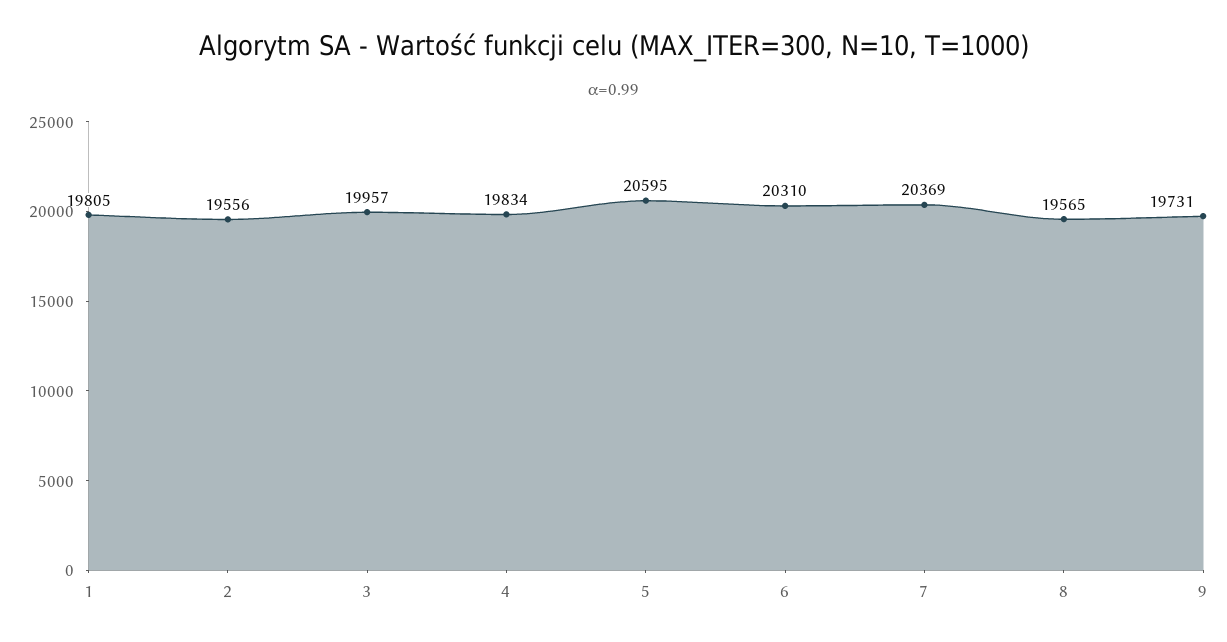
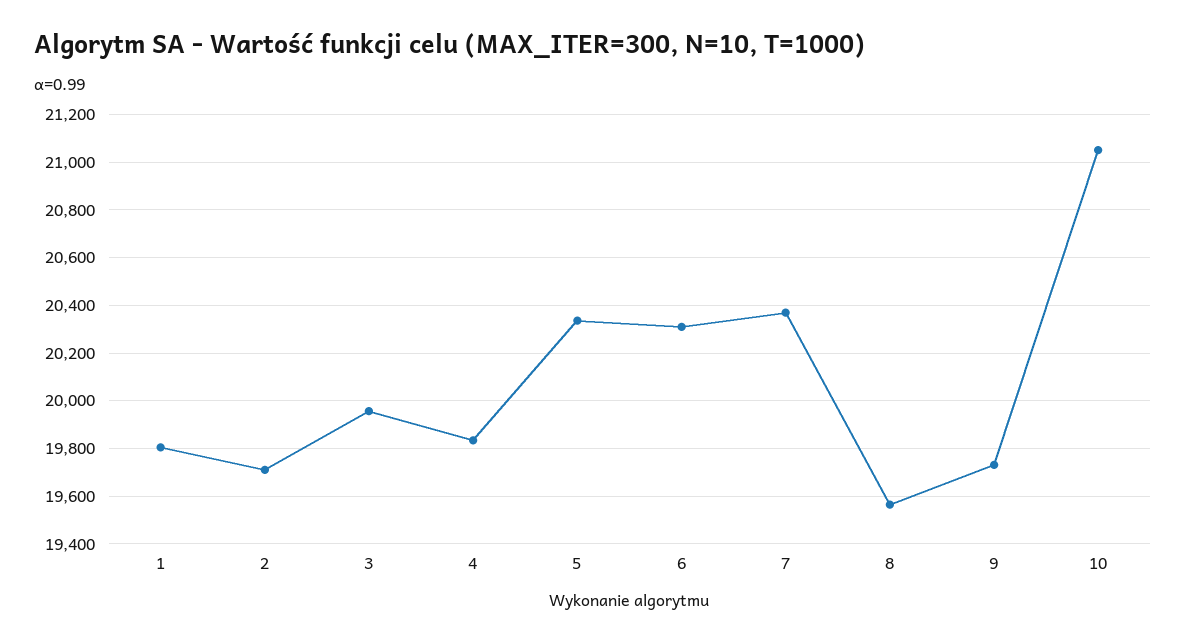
2: 19556 -> 19700
5: 20595 -> 20350
10: none -> 21050

